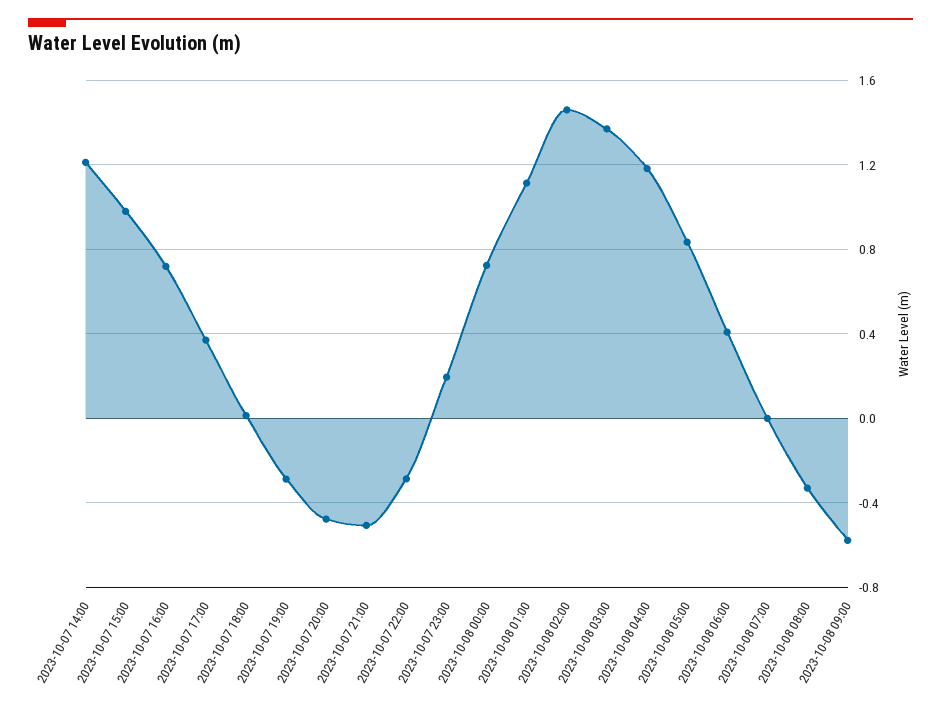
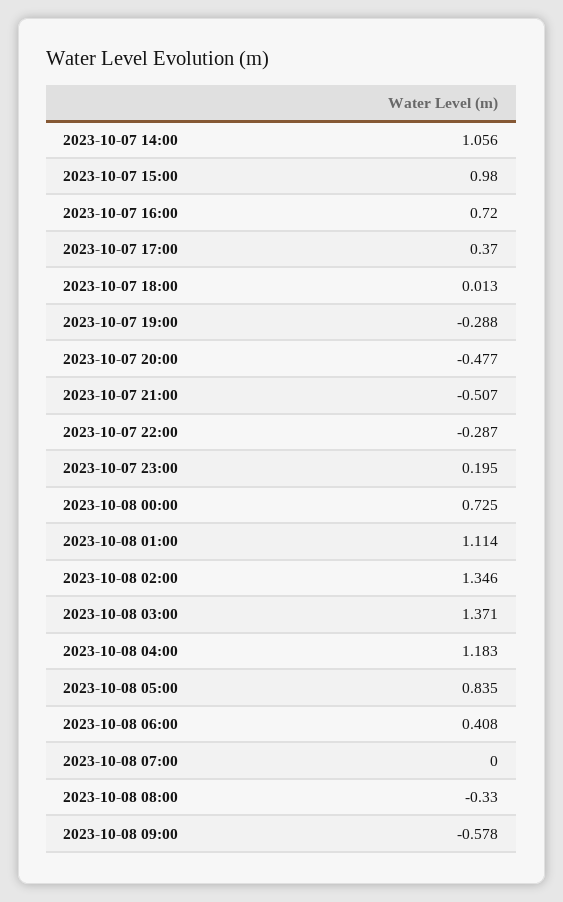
2023-10-07 14:00: 1.2 -> 1.056
2023-10-08 02:00: 1.45 -> 1.346

